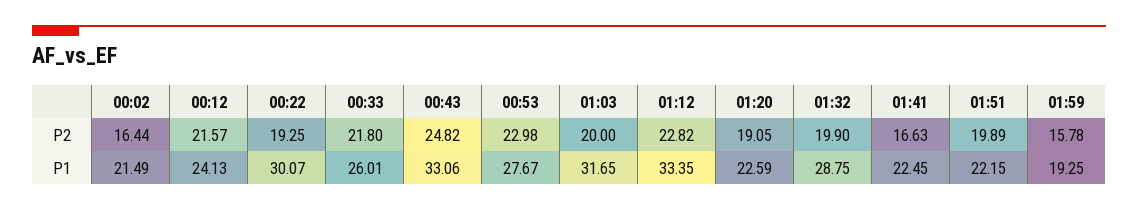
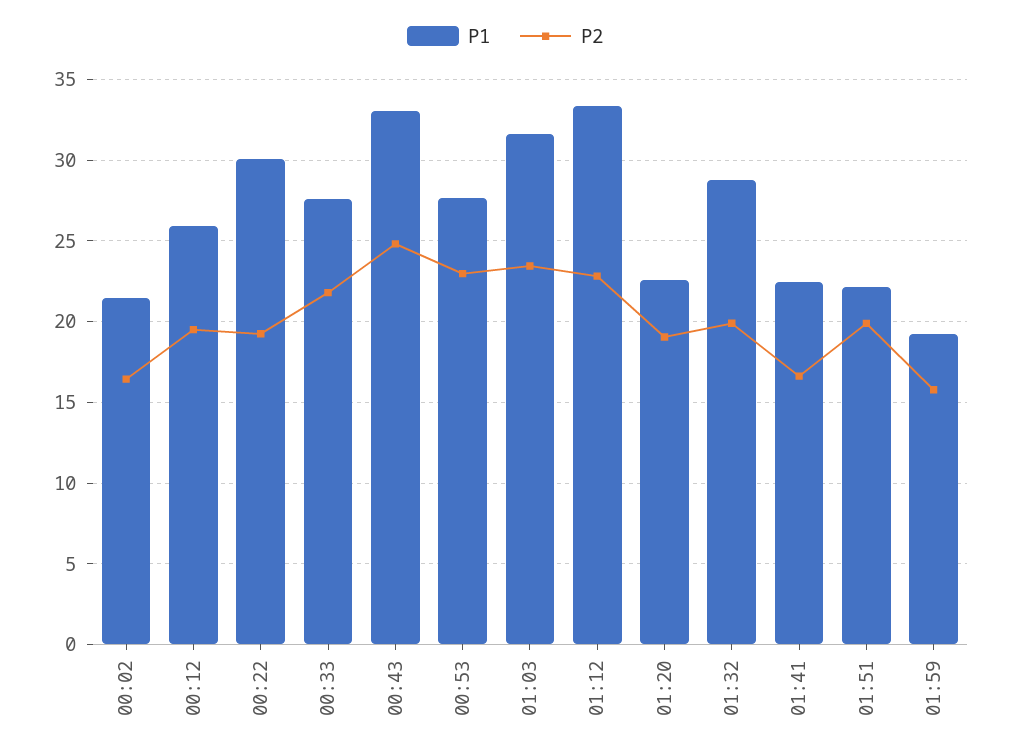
P2, 00:12: 21.57 -> 19.5
P2, 01:03: 20 -> 23.5
P1, 00:12: 24.13 -> 26
P1, 00:33: 26.01 -> 27.5

